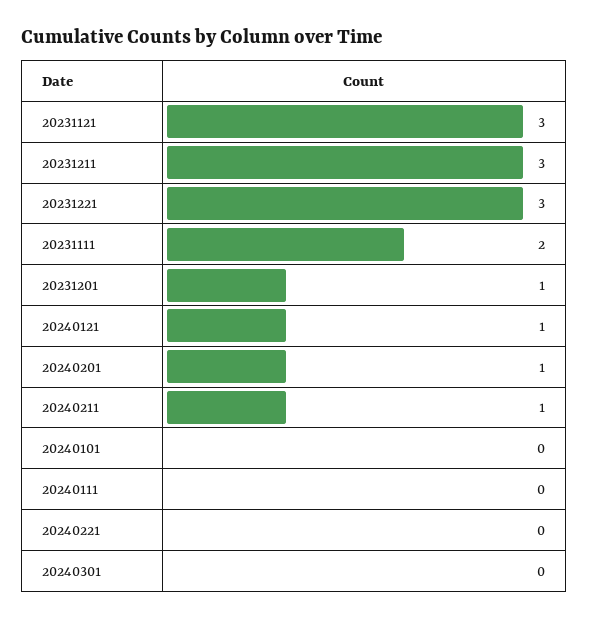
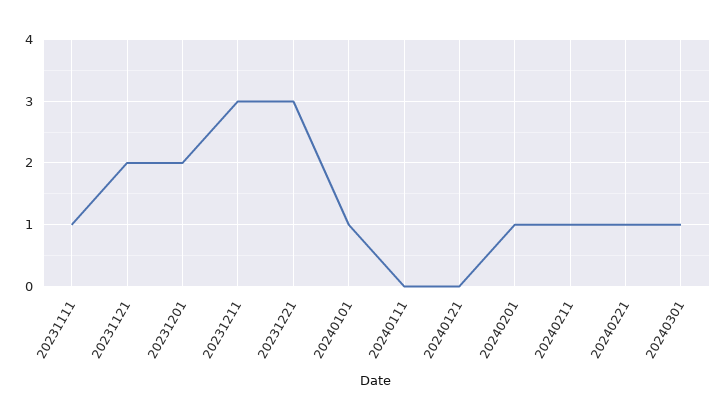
20231121: 3 -> 2
20231111: 2 -> 1
20231201: 1 -> 2
20240121: 1 -> 0
20240101: 0 -> 1
20240221: 0 -> 1
20240301: 0 -> 1

